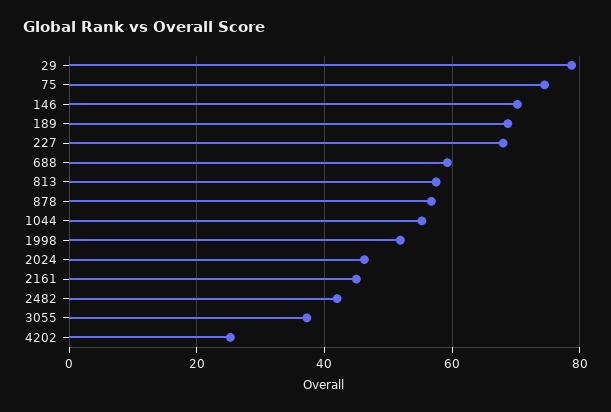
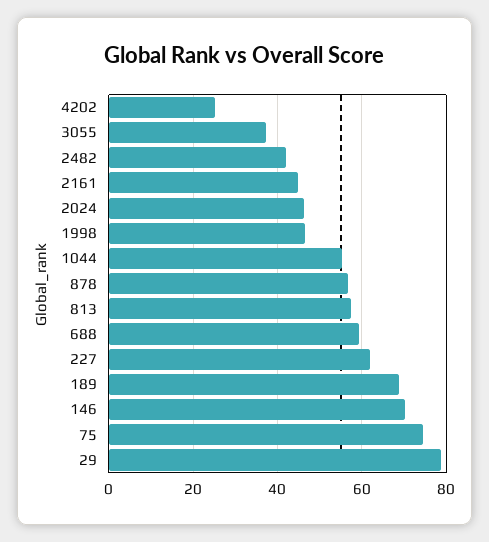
227: 68 -> 62
1998: 52 -> 46

